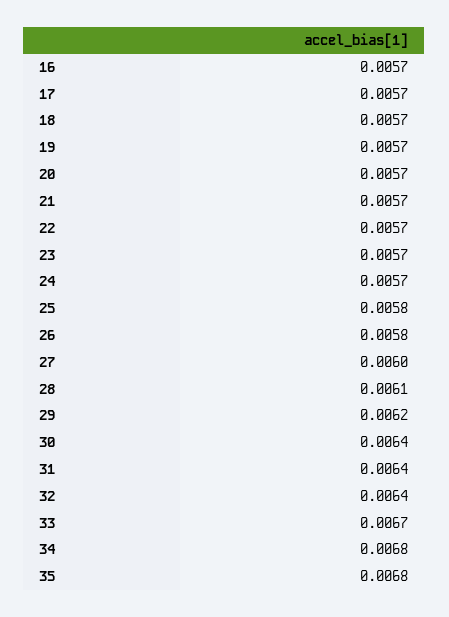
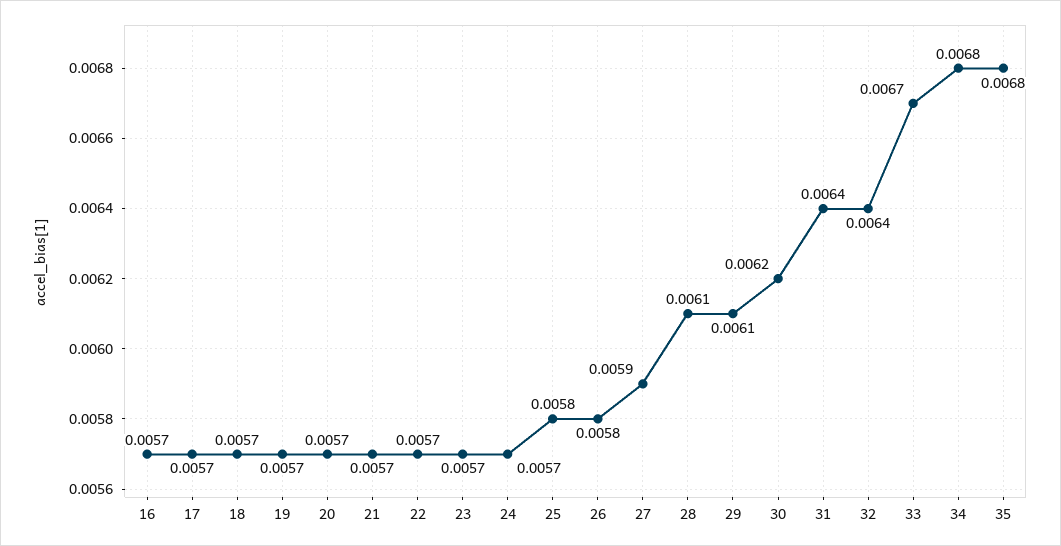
27: 0.006 -> 0.0059
29: 0.0062 -> 0.0061
30: 0.0064 -> 0.0062

